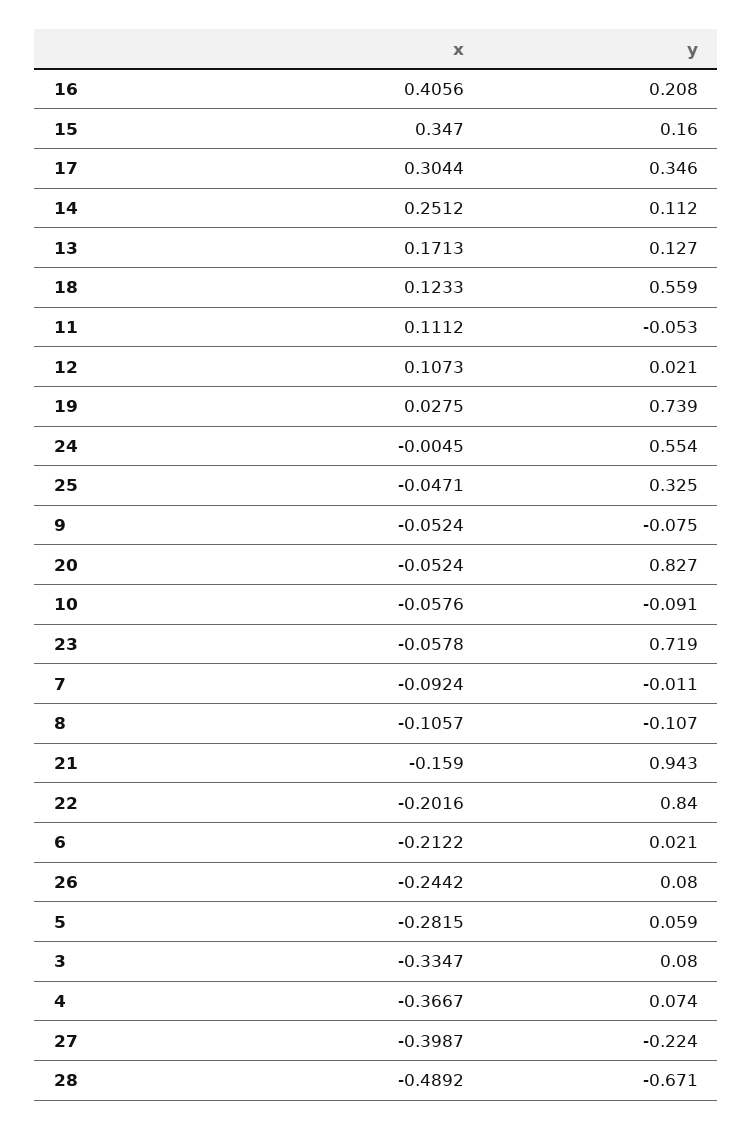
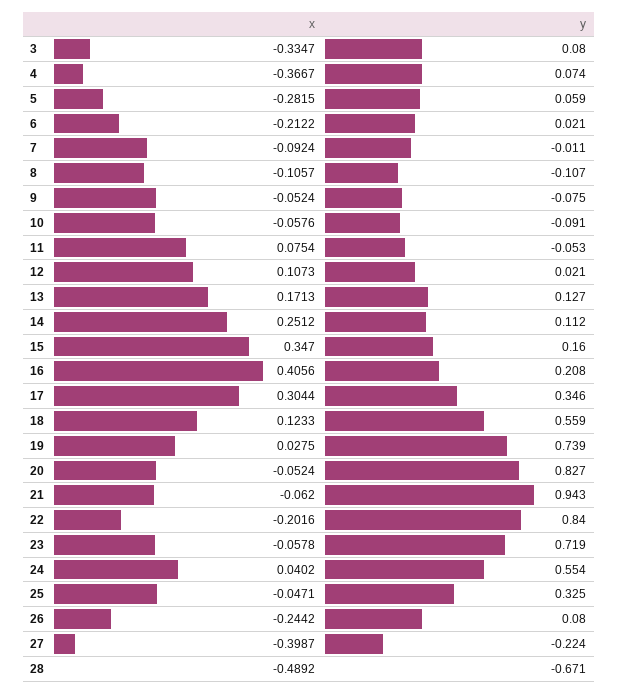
x, 11: 0.1112 -> 0.0754
x, 24: -0.0045 -> 0.0402
x, 21: -0.159 -> -0.062

